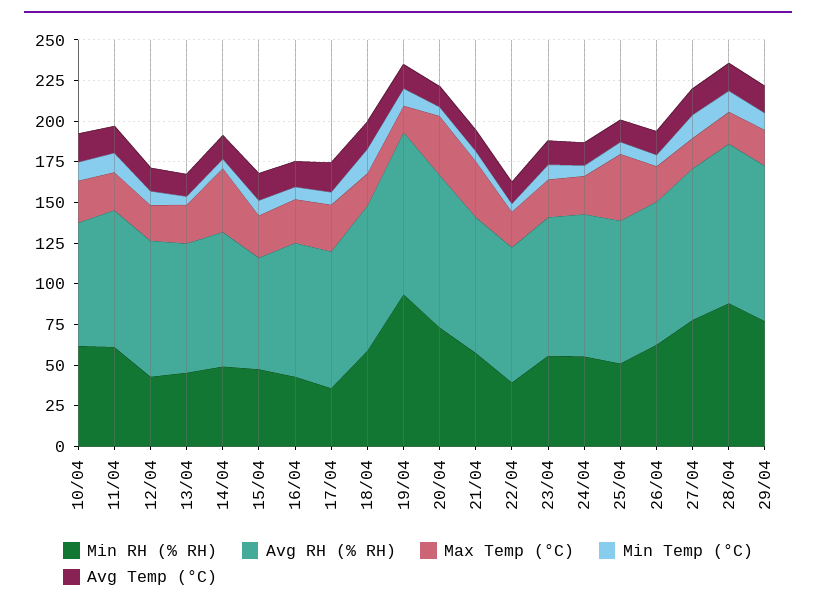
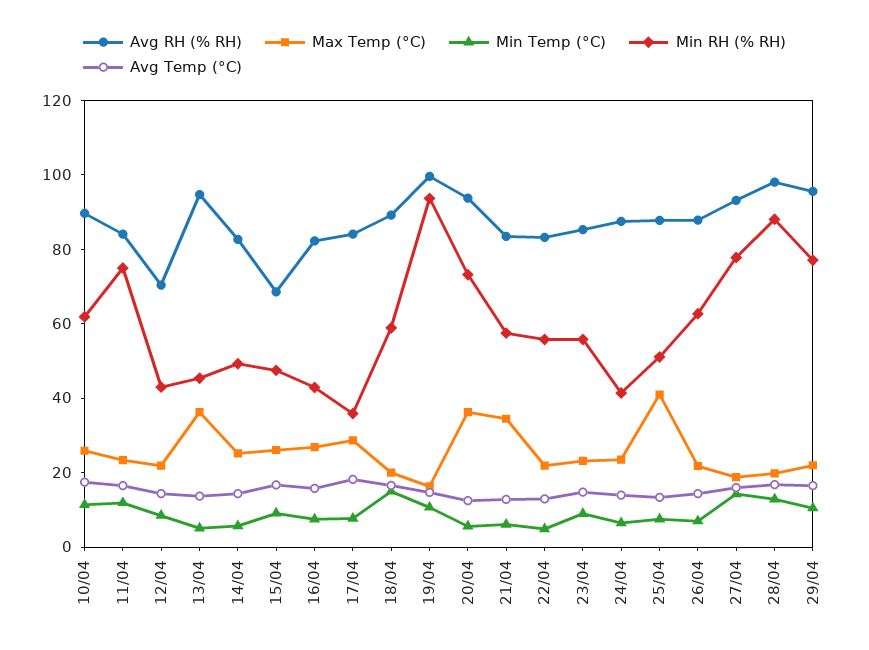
Avg RH (% RH), 10/04: 75 -> 90
Min RH (% RH), 11/04: 60 -> 75
Avg RH (% RH), 12/04: 85 -> 70
Avg RH (% RH), 13/04: 80 -> 95
Max Temp (°C), 13/04: 25 -> 35
Max Temp (°C), 14/04: 40 -> 25
Min RH (% RH), 22/04: 40 -> 55
Min RH (% RH), 24/04: 55 -> 40

